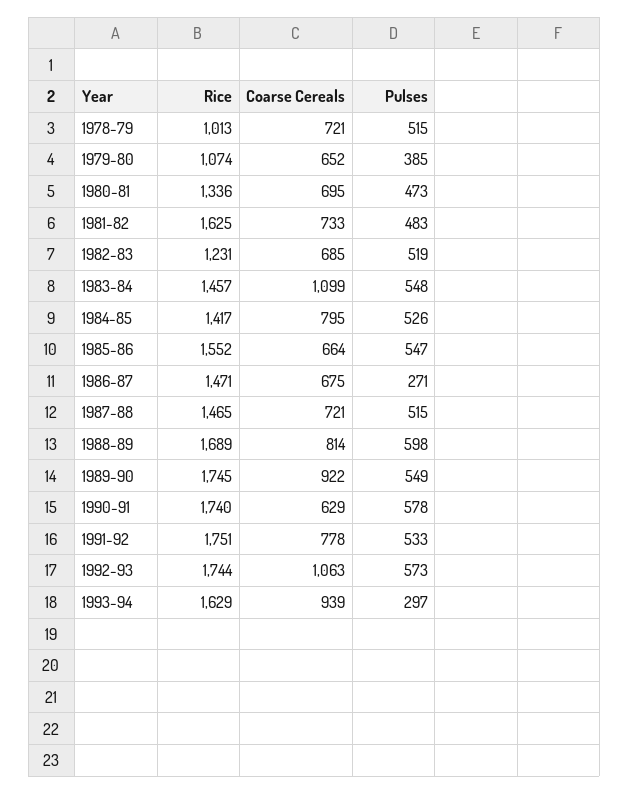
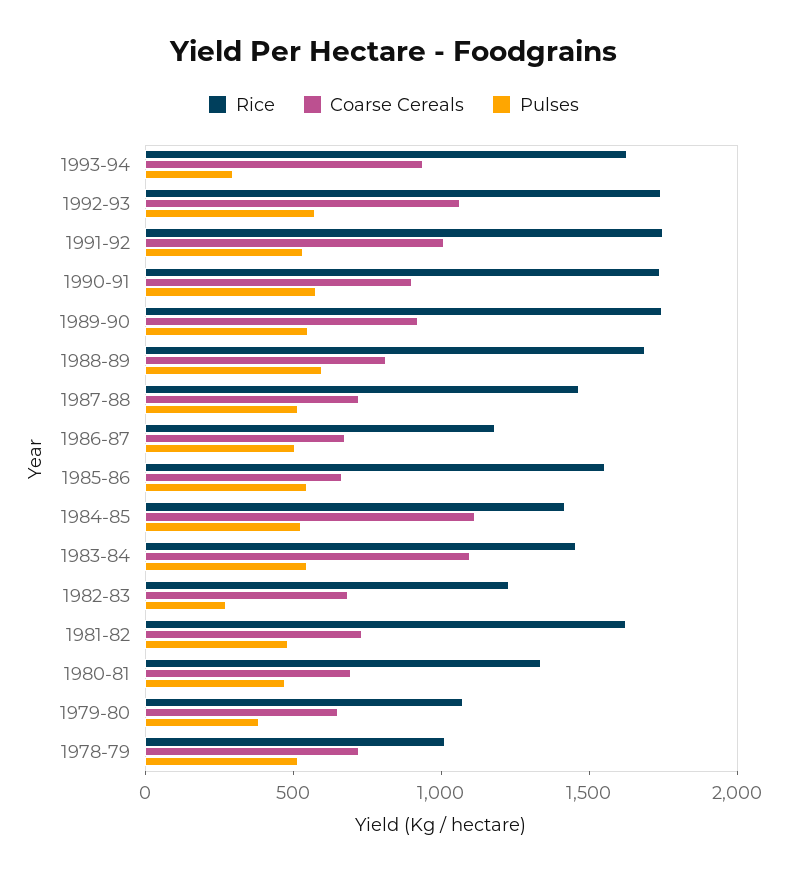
Pulses, 1982-83: 519 -> 300
Coarse Cereals, 1984-85: 795 -> 1100
Rice, 1986-87: 1471 -> 1200
Pulses, 1986-87: 271 -> 500
Coarse Cereals, 1990-91: 629 -> 900
Coarse Cereals, 1991-92: 778 -> 1000

